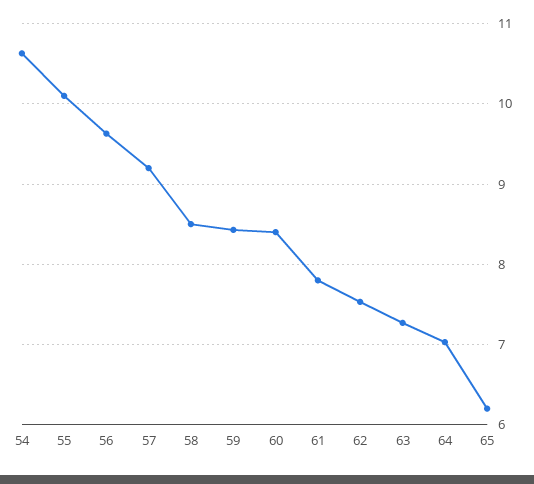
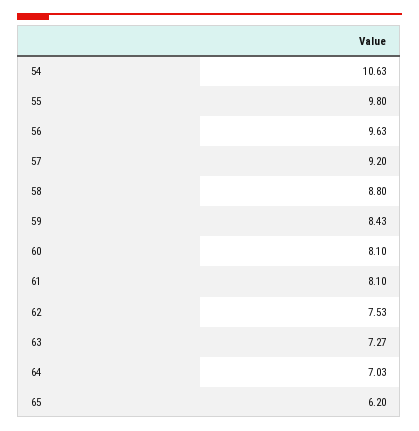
55: 10.1 -> 9.8
58: 8.5 -> 8.8
60: 8.4 -> 8.1
61: 7.8 -> 8.1

